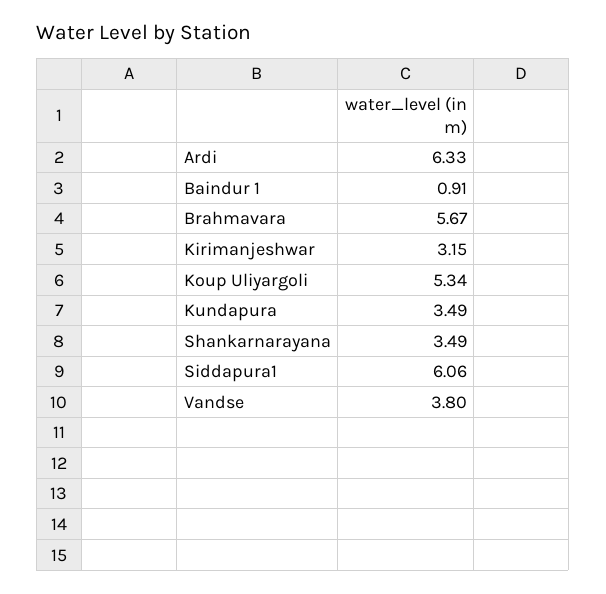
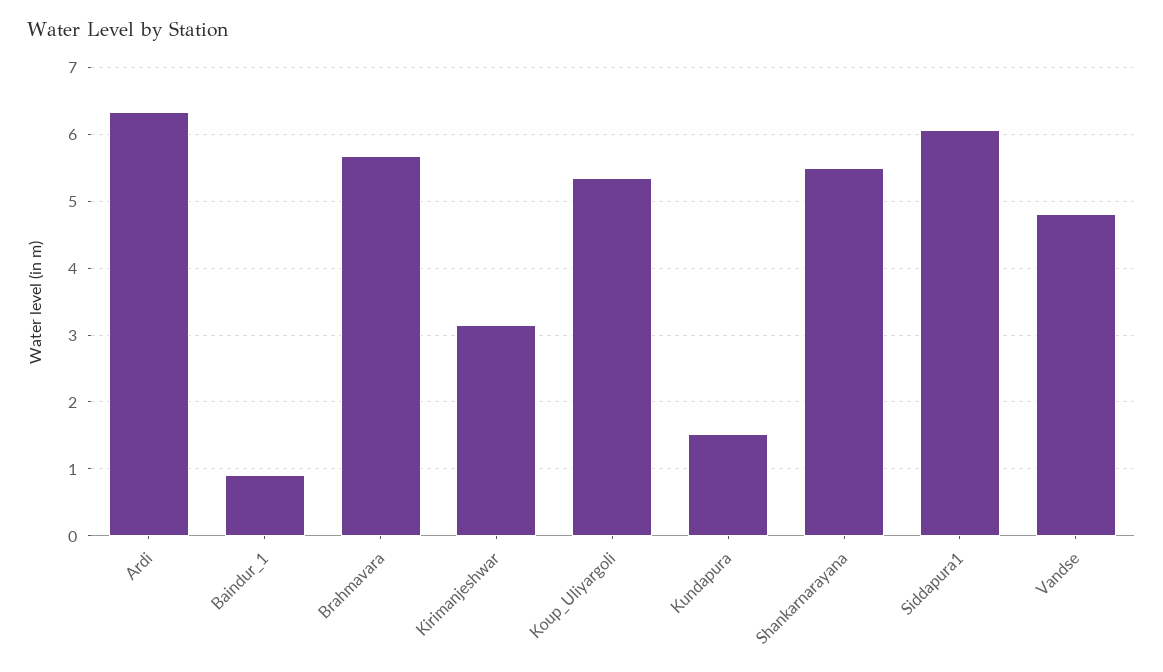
Kundapura: 3.49 -> 1.5
Shankarnarayana: 3.49 -> 5.5
Vandse: 3.8 -> 4.8

